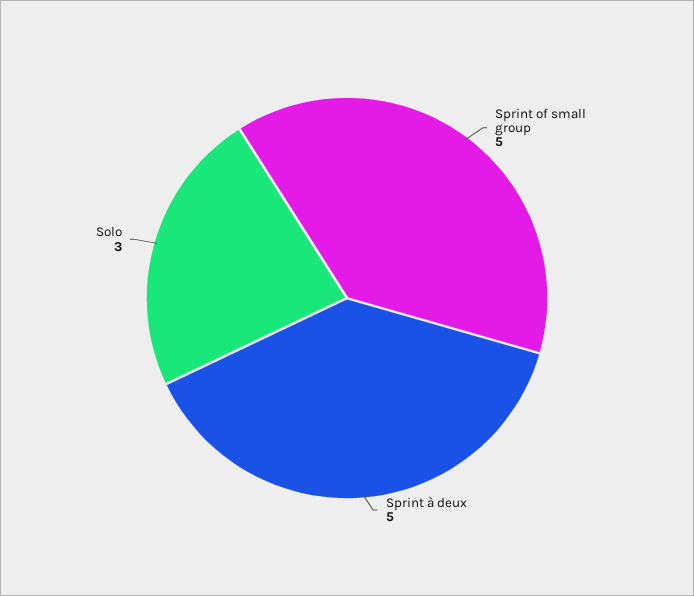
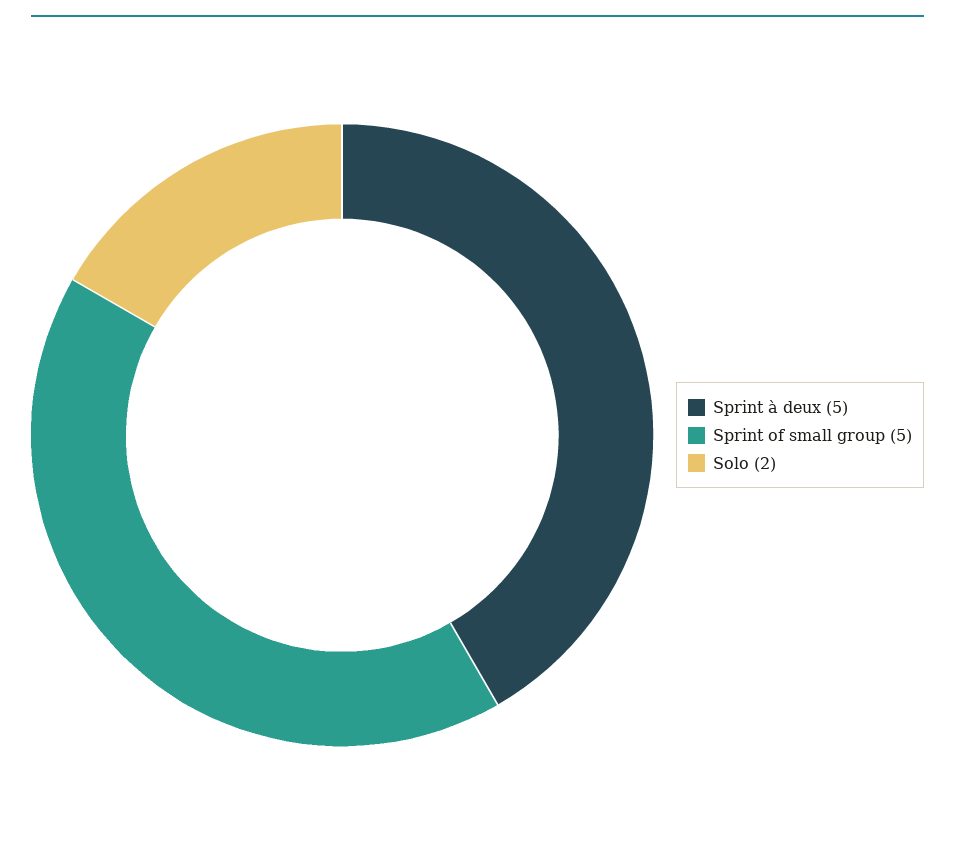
Solo: 3 -> 2

